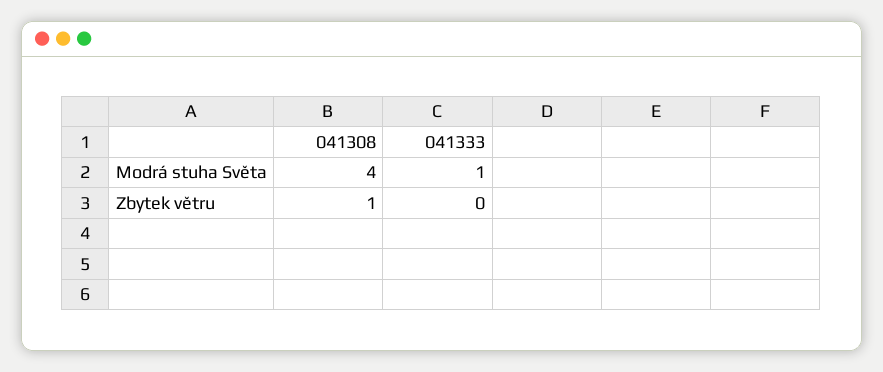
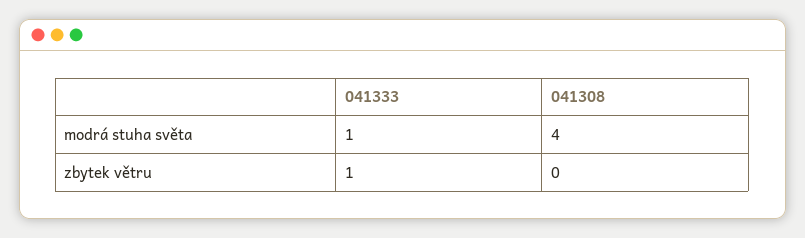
041308, Zbytek větru: 1 -> 0
041333, Zbytek větru: 0 -> 1

